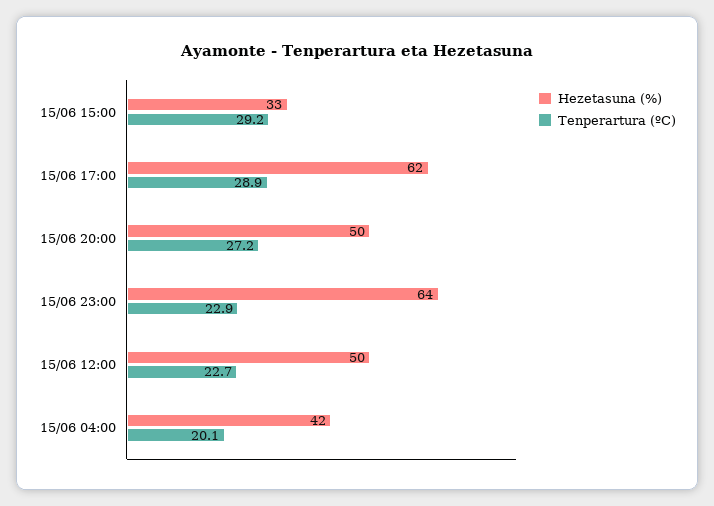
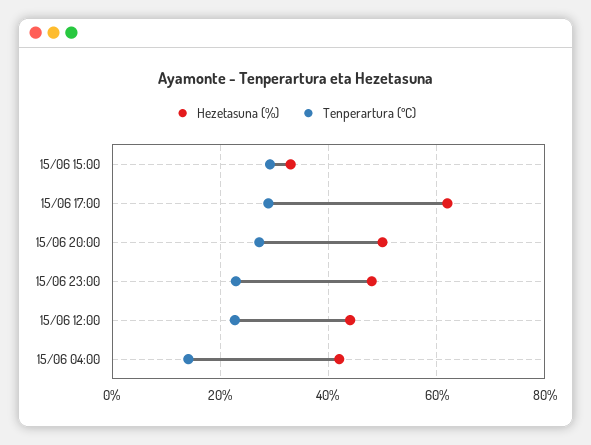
Hezetasuna (%), 15/06 23:00: 64 -> 48
Hezetasuna (%), 15/06 12:00: 50 -> 44
Tenperartura (ºC), 15/06 04:00: 20.1 -> 14

